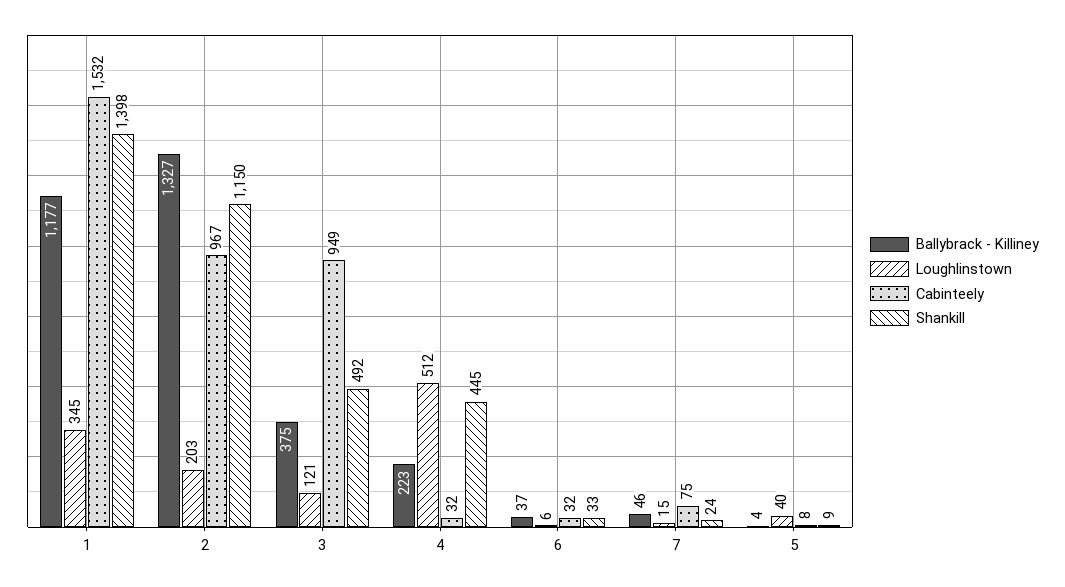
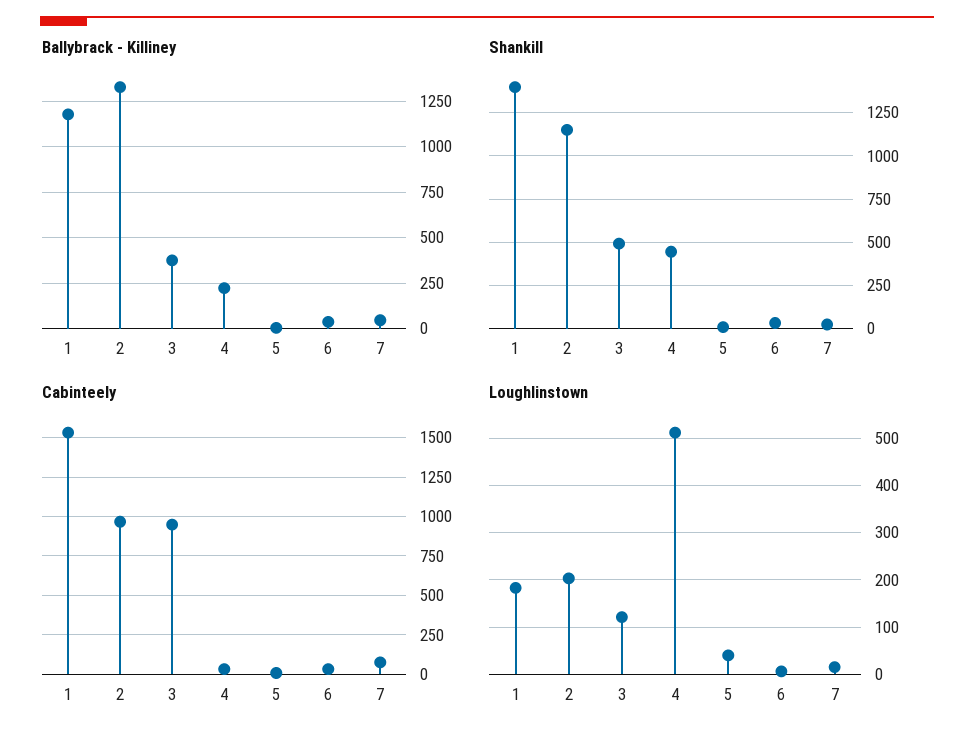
Loughlinstown, 1: 345 -> 180

